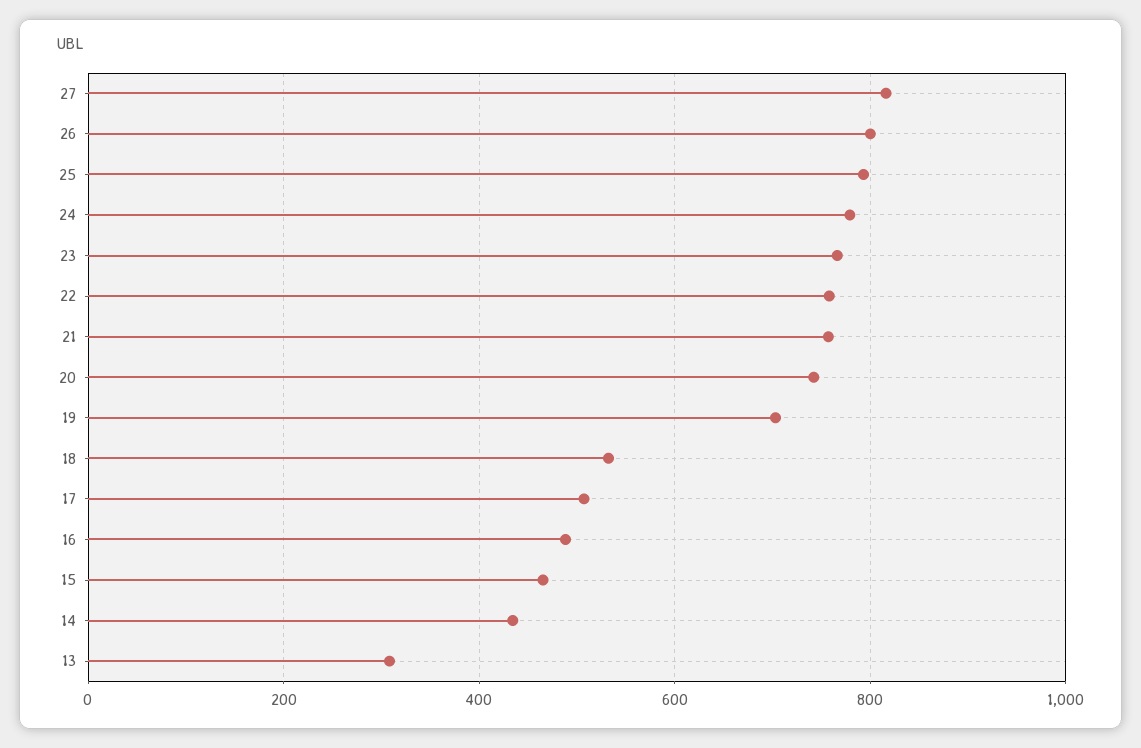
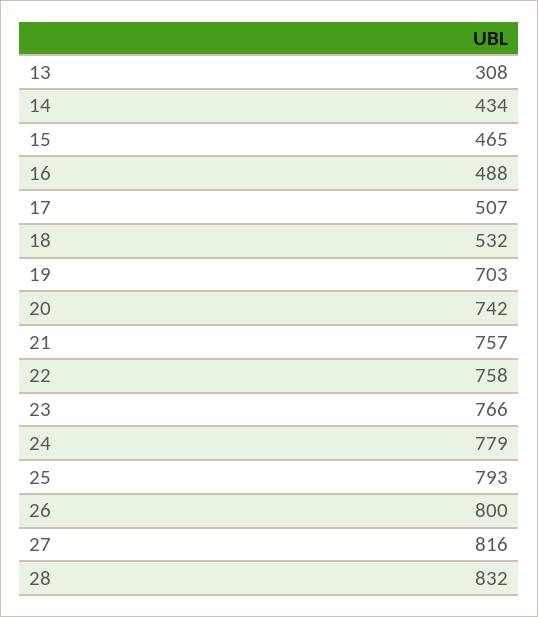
28: none -> 832

